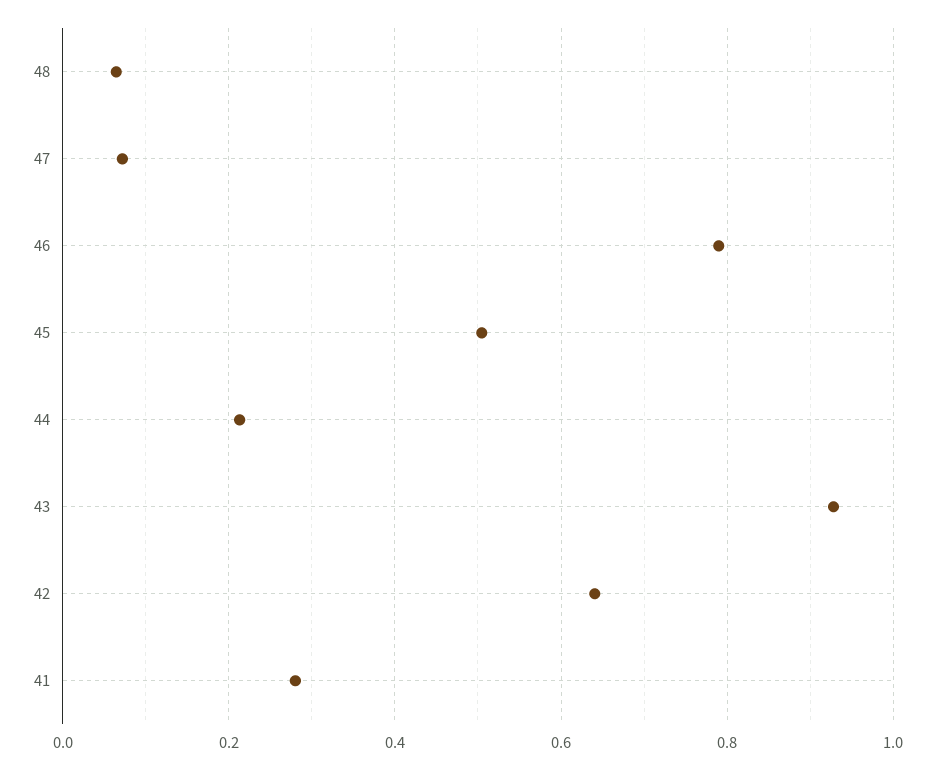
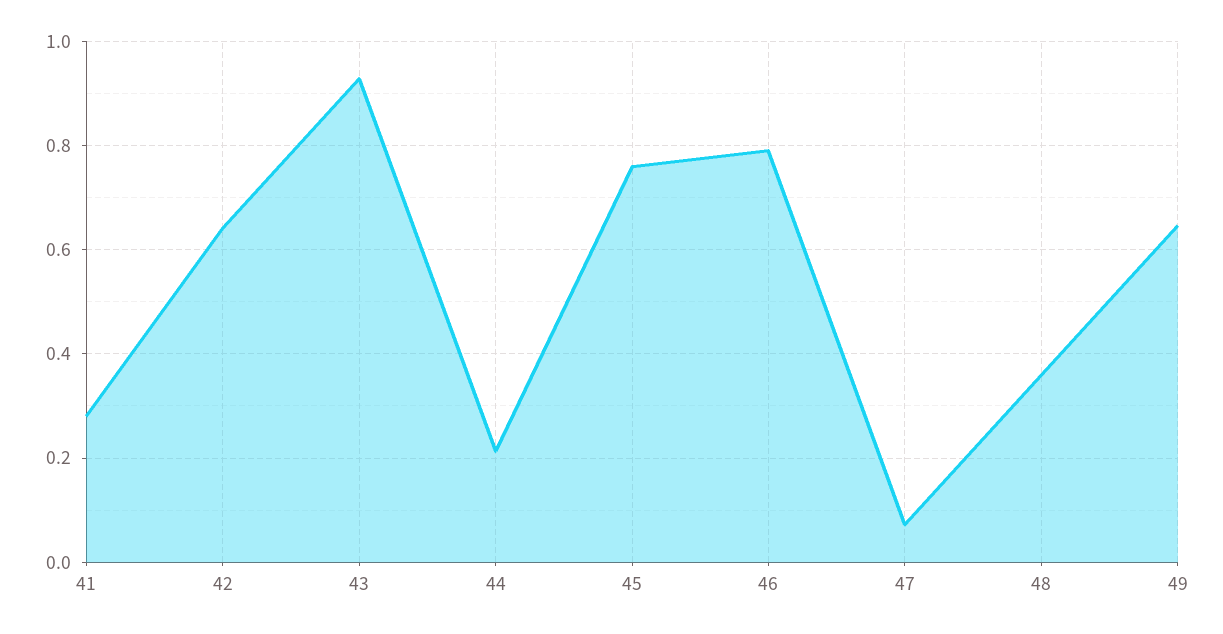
48: 0.06 -> 0.36
45: 0.5 -> 0.76
49: none -> 0.64

